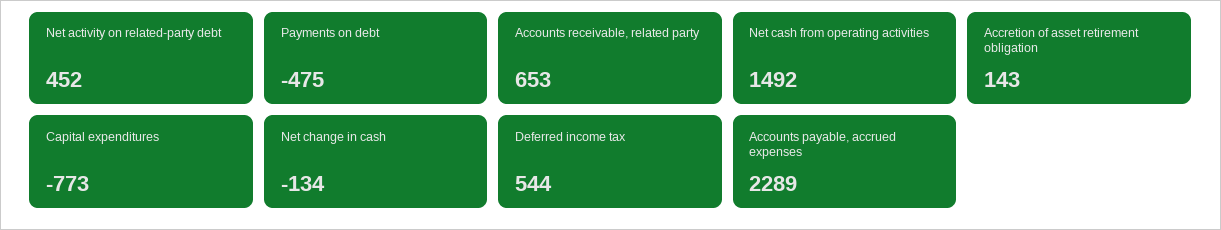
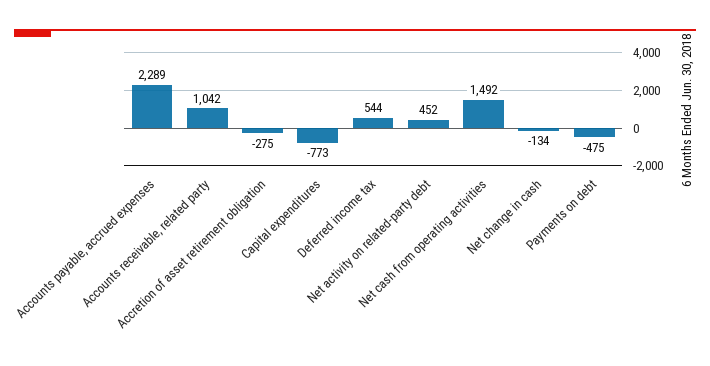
Accounts receivable, related party: 653 -> 1042
Accretion of asset retirement obligation: 143 -> -275

